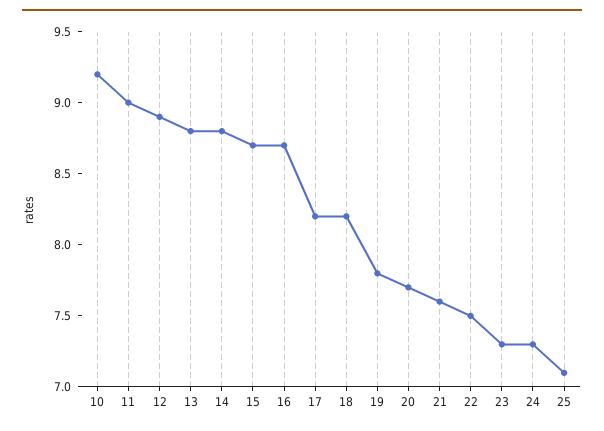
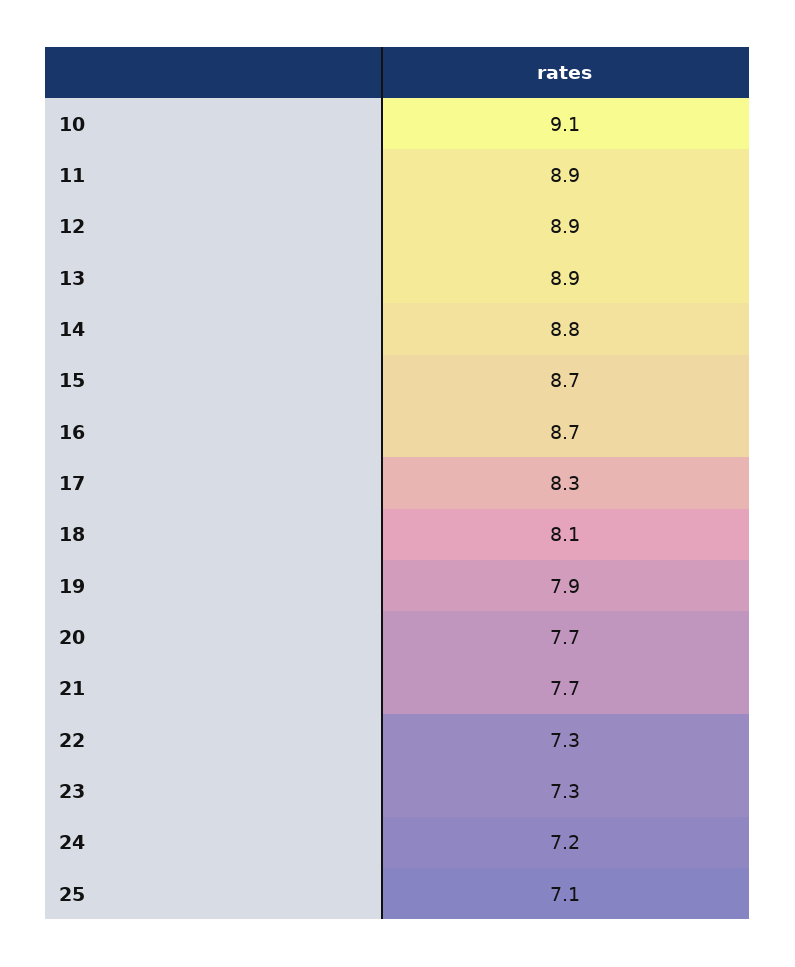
10: 9.2 -> 9.1
11: 9 -> 8.9
13: 8.8 -> 8.9
17: 8.2 -> 8.3
18: 8.2 -> 8.1
19: 7.8 -> 7.9
21: 7.6 -> 7.7
22: 7.5 -> 7.3
24: 7.3 -> 7.2

